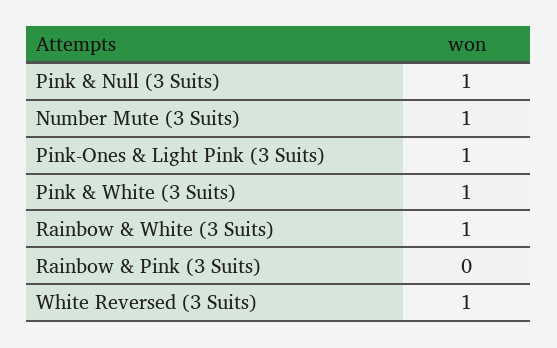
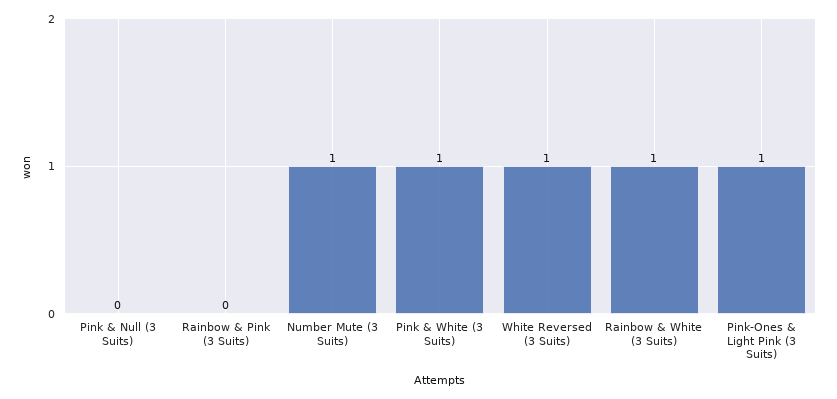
Pink & Null (3 Suits): 1 -> 0

